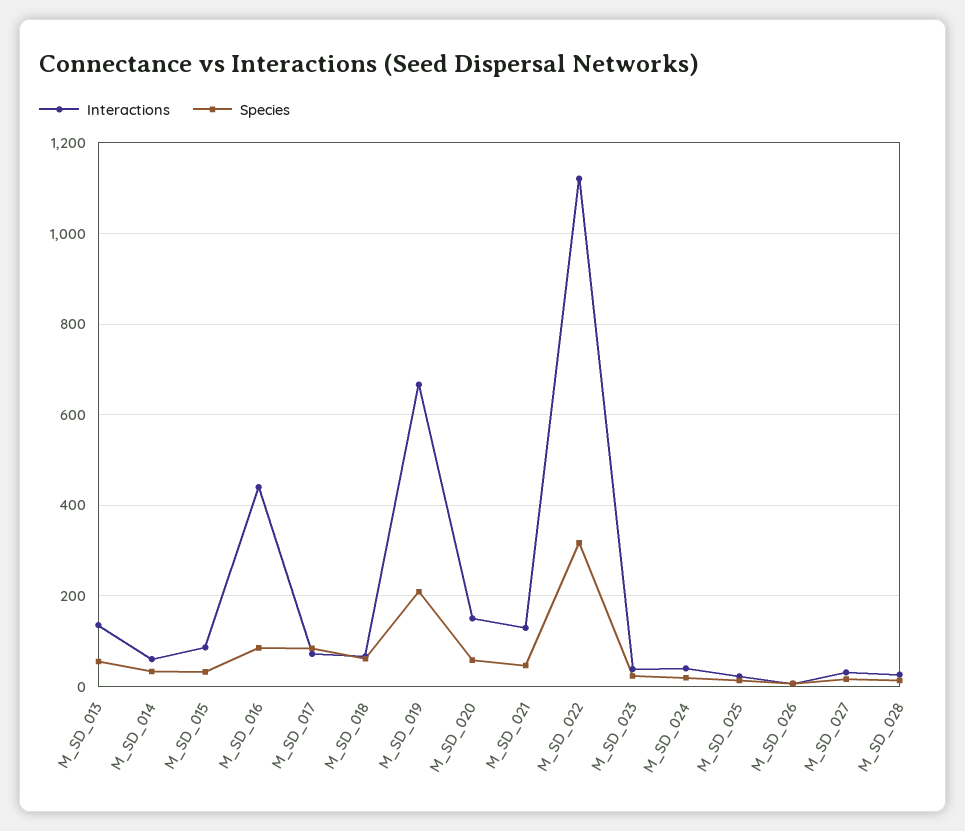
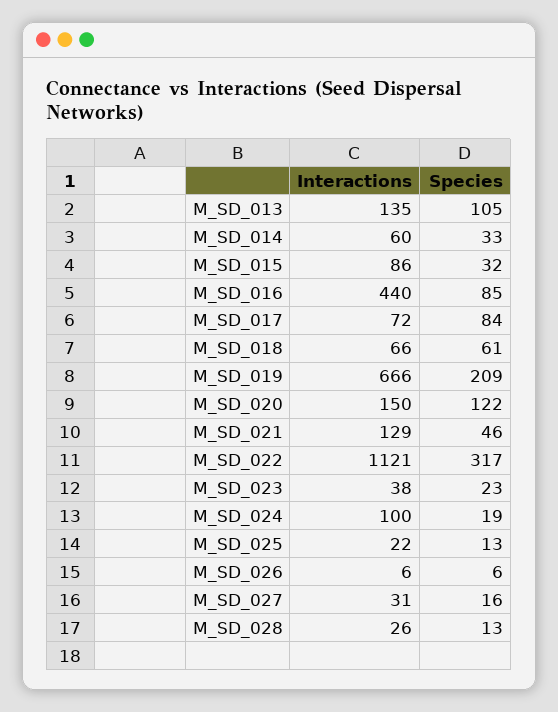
Species, M_SD_013: 60 -> 105
Species, M_SD_020: 60 -> 122
Interactions, M_SD_024: 40 -> 100

